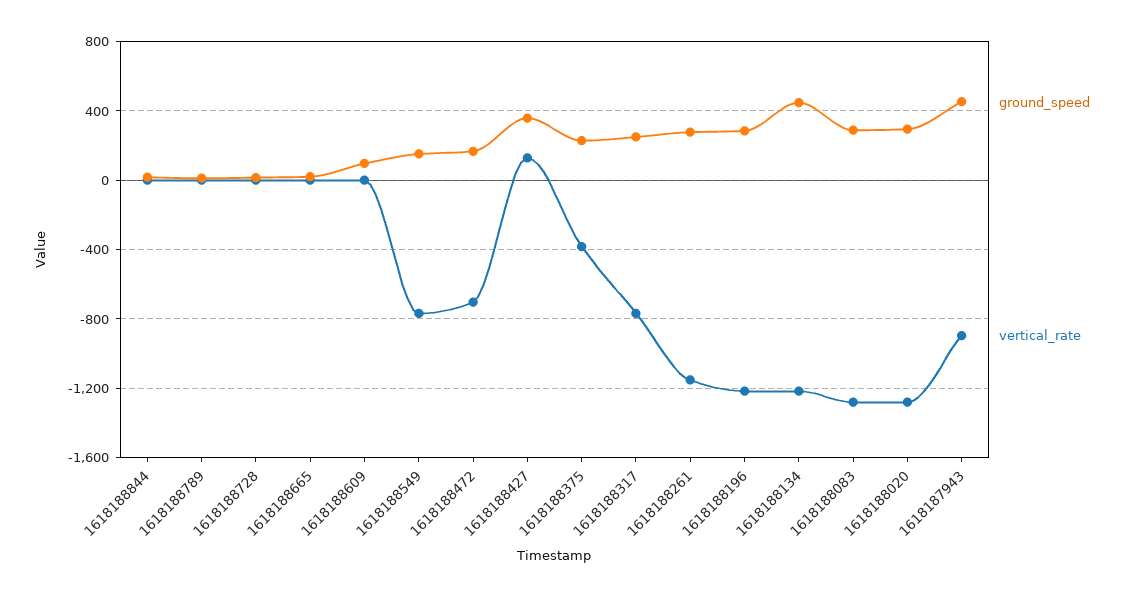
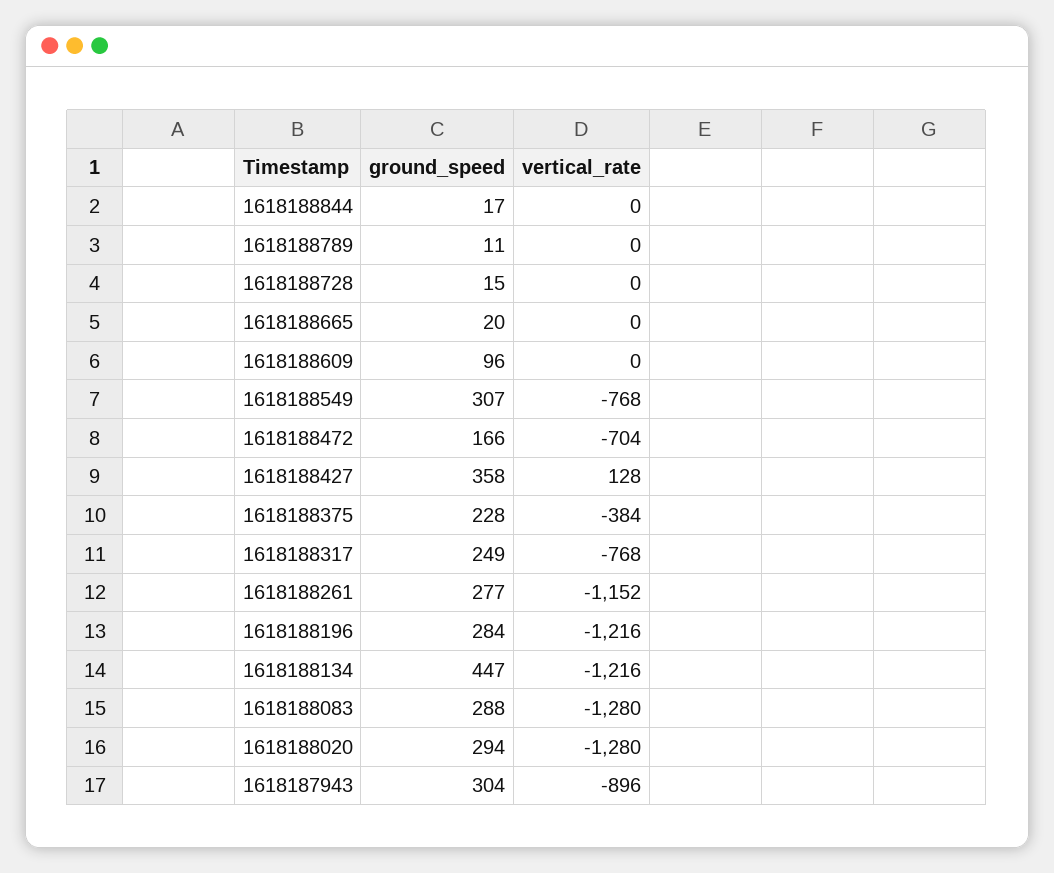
ground_speed, 1618188549: 150 -> 307
ground_speed, 1618187943: 450 -> 304

